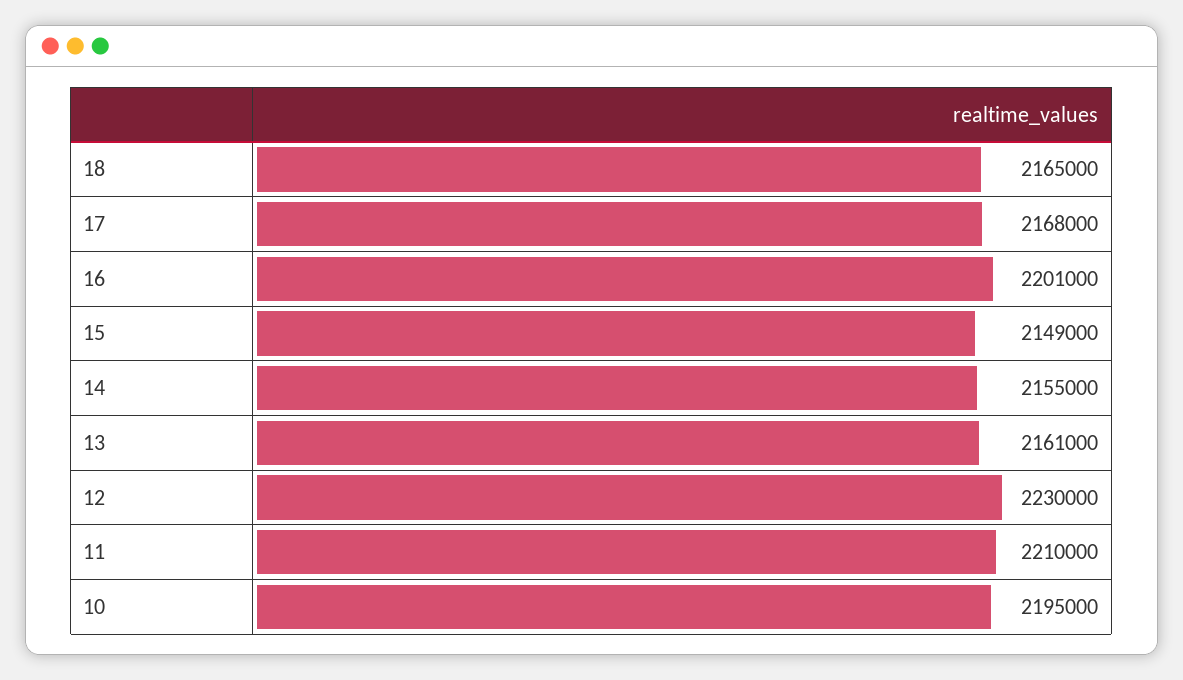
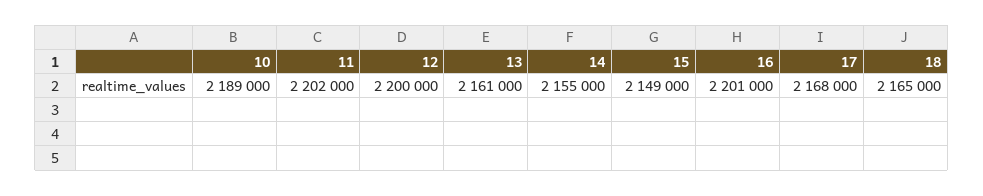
12: 2230000 -> 2200000
11: 2210000 -> 2202000
10: 2195000 -> 2189000

